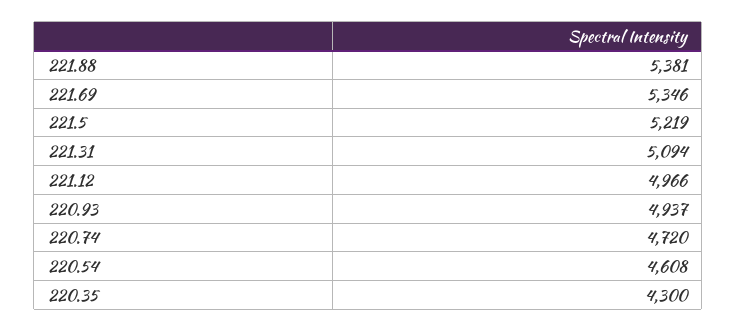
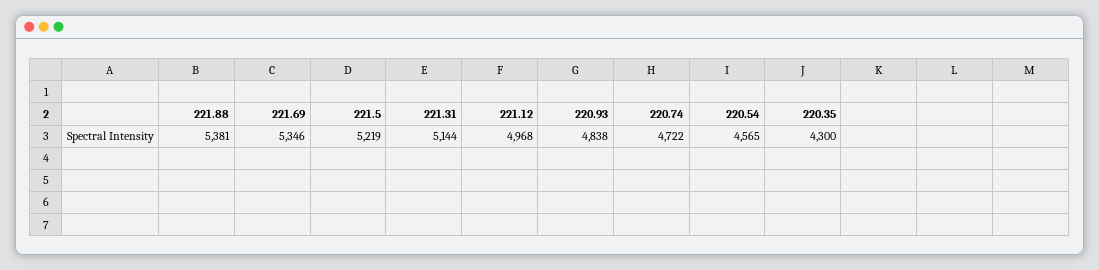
221.31: 5094 -> 5144
221.12: 4966 -> 4968
220.93: 4937 -> 4838
220.74: 4720 -> 4722
220.54: 4608 -> 4565

